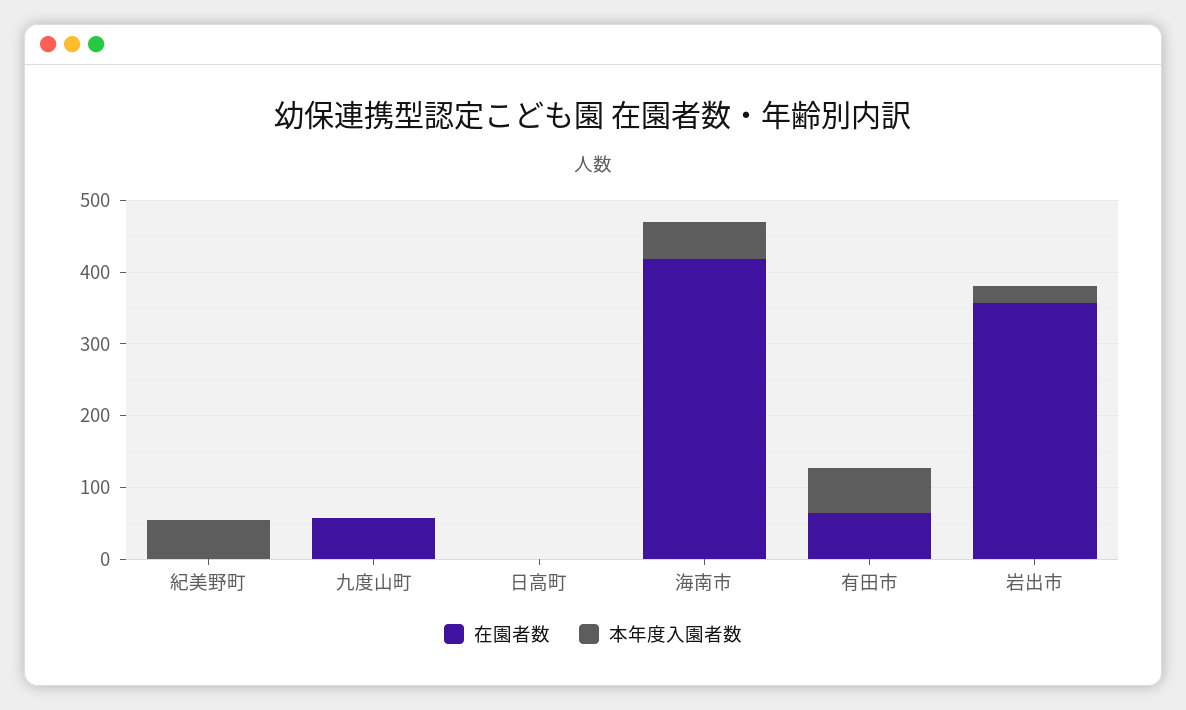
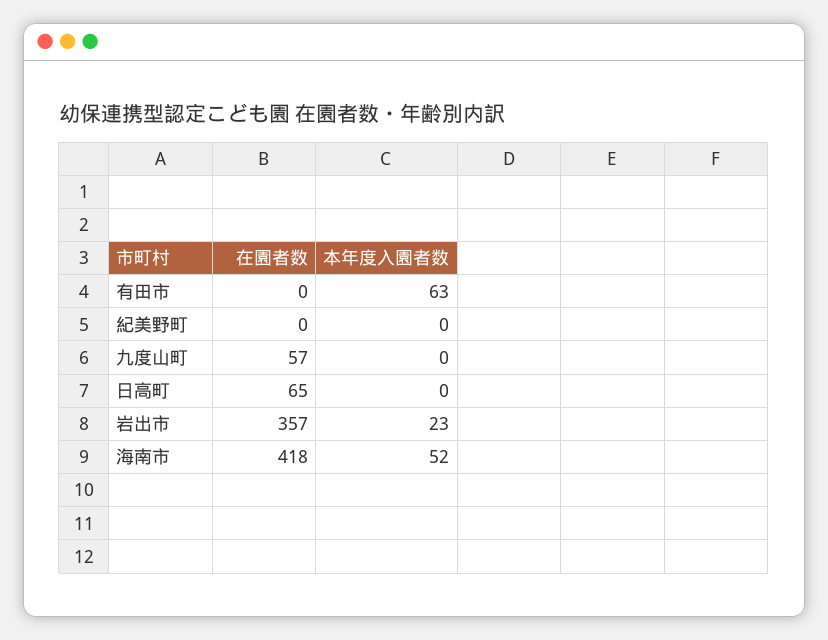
本年度入園者数, 紀美野町: 60 -> 0
在園者数, 日高町: 0 -> 65
在園者数, 有田市: 60 -> 0

